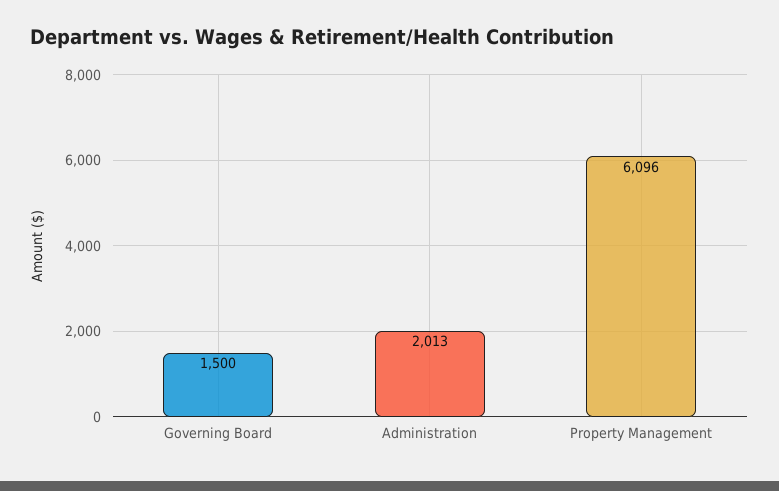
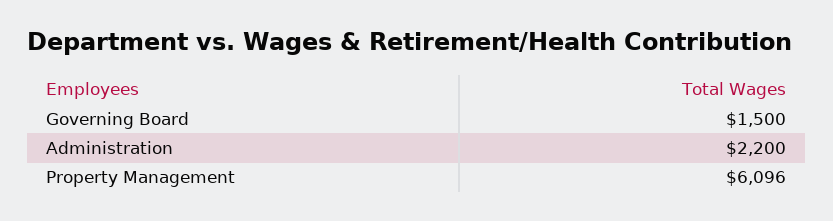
Administration: 2013 -> 2200

